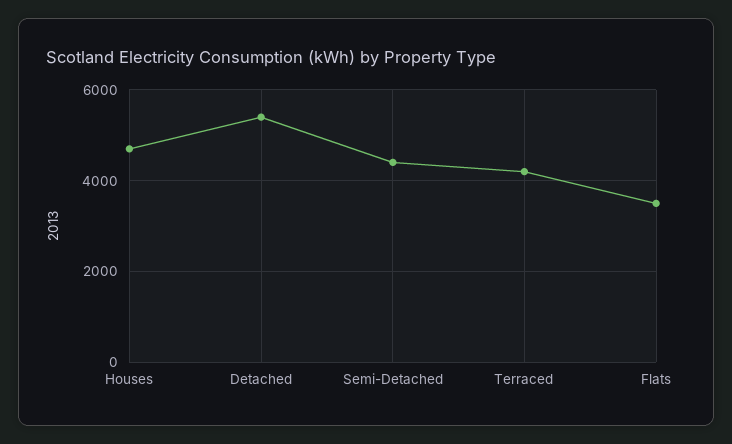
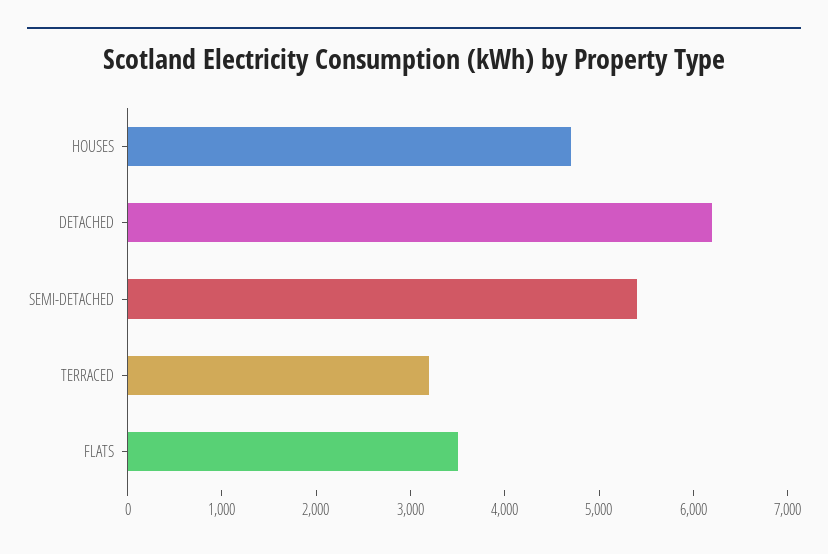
Detached: 5400 -> 6200
Semi-Detached: 4400 -> 5400
Terraced: 4200 -> 3200

